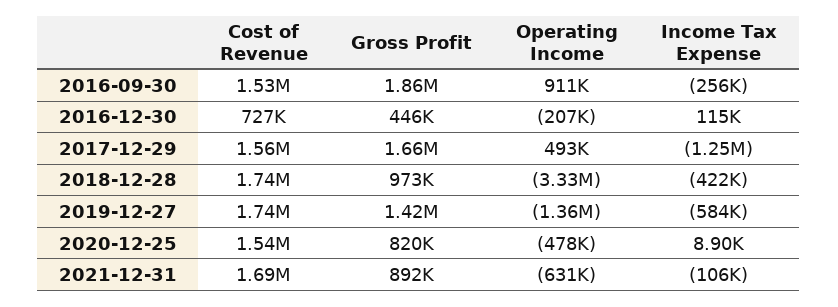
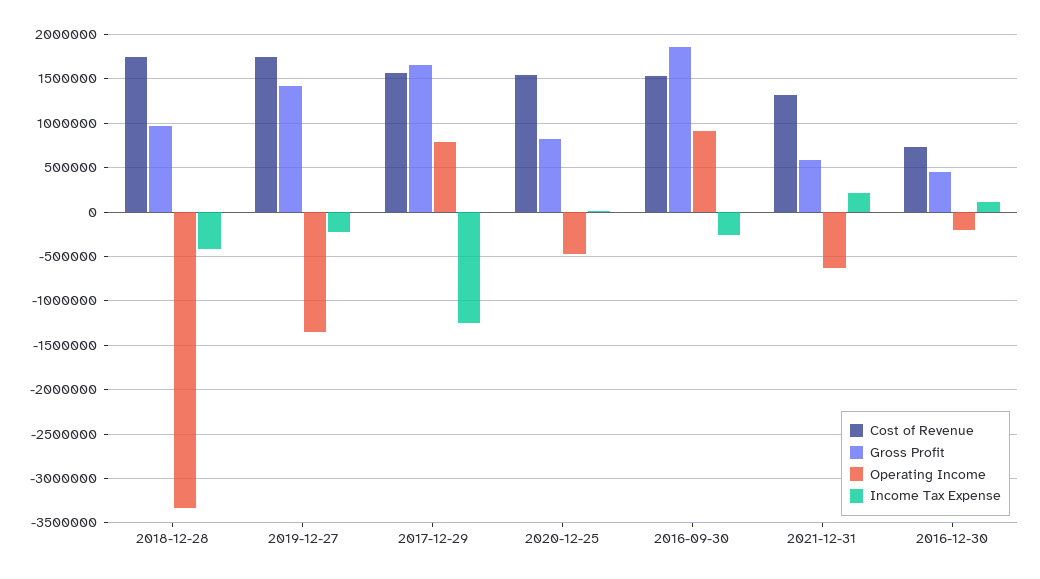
Operating Income, 2017-12-29: 493000 -> 800000
Income Tax Expense, 2019-12-27: -584000 -> -200000
Cost of Revenue, 2021-12-31: 1690000 -> 1300000
Gross Profit, 2021-12-31: 892000 -> 600000
Income Tax Expense, 2021-12-31: -106000 -> 200000

